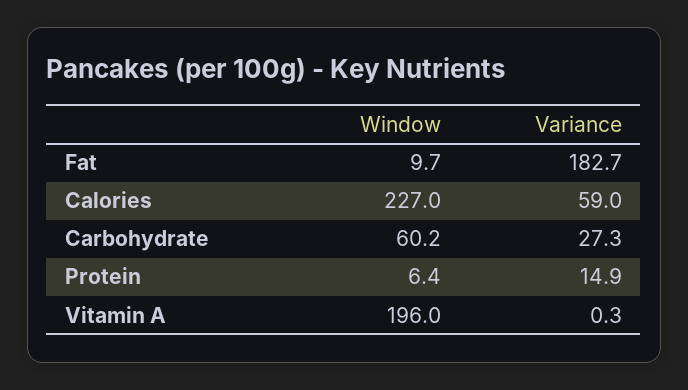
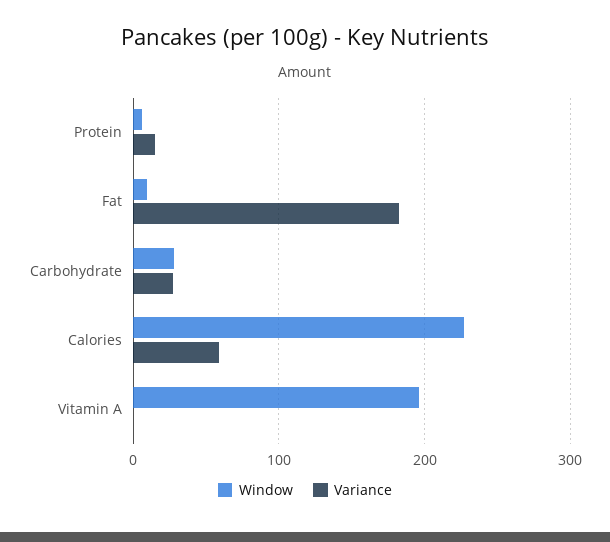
Window, Carbohydrate: 60.2 -> 30

